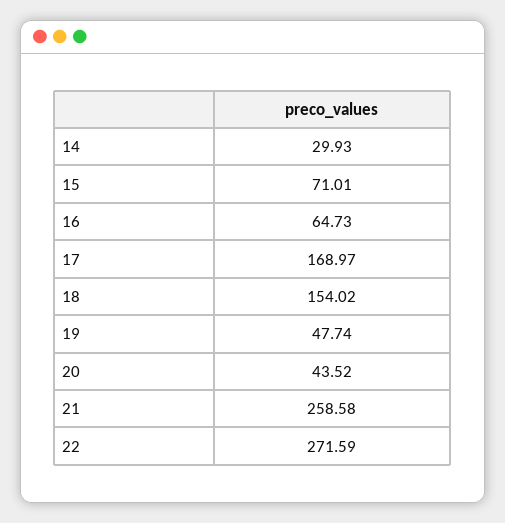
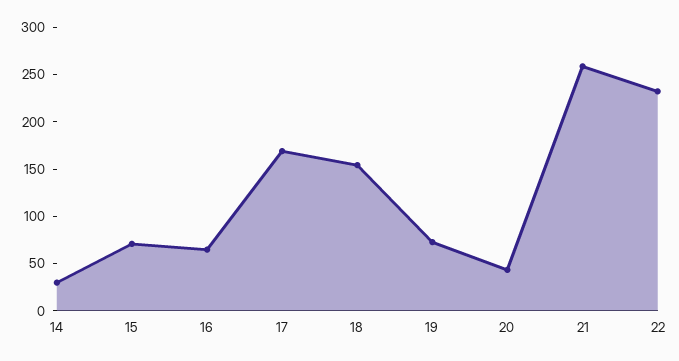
19: 47.74 -> 70
22: 271.59 -> 230

